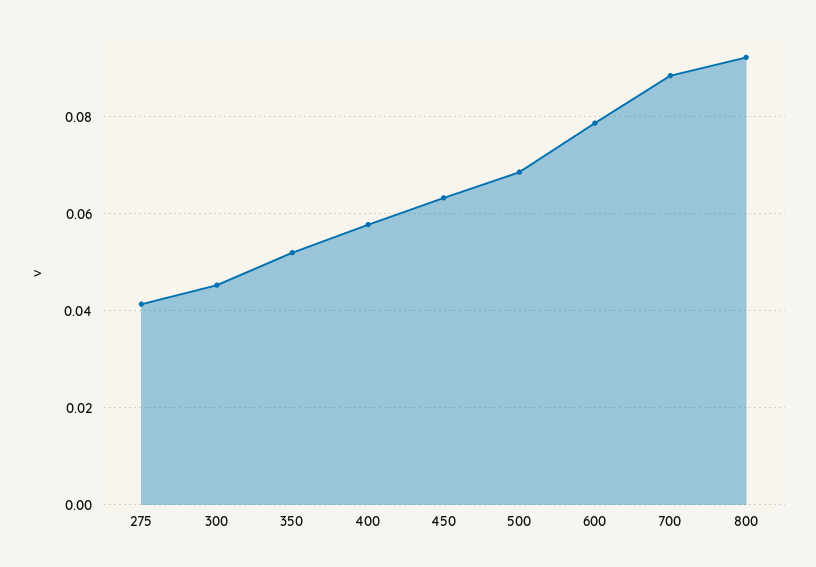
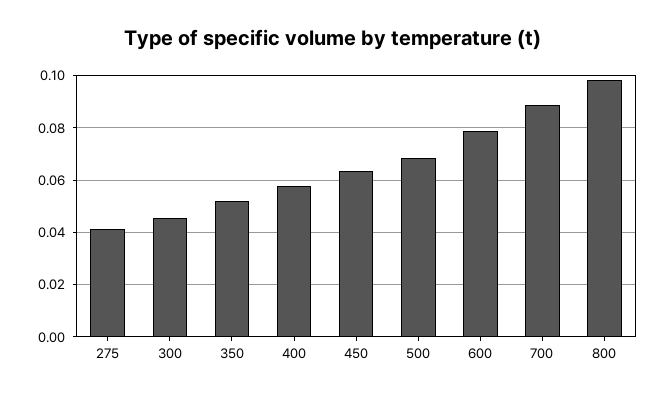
800: 0.092 -> 0.0975

